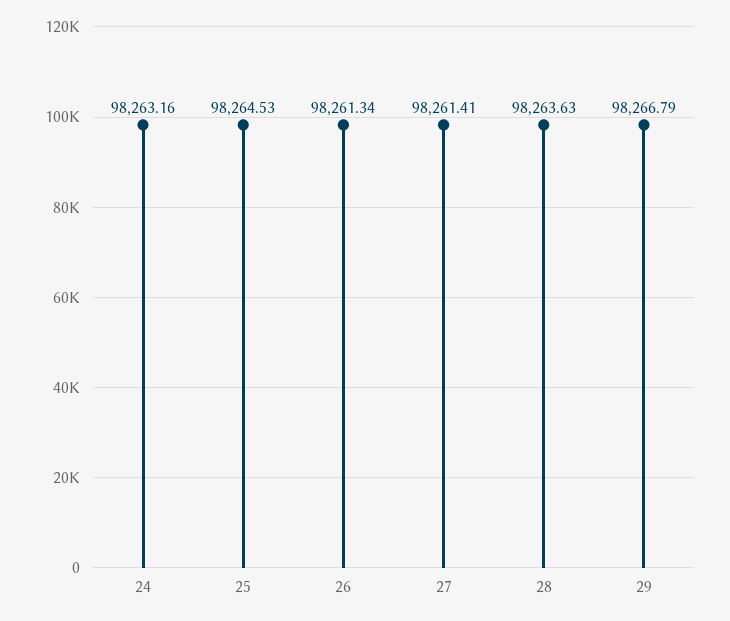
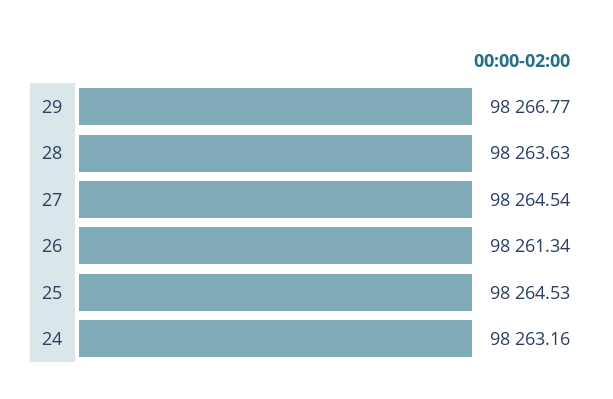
27: 98261.41 -> 98264.54
29: 98266.79 -> 98266.77

